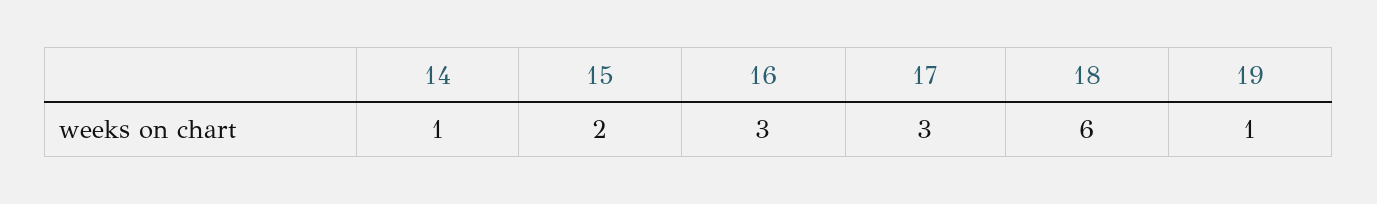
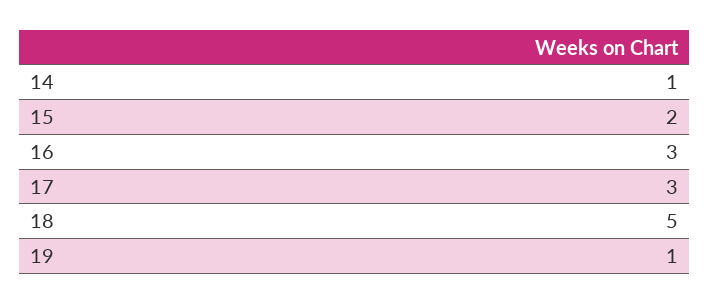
18: 6 -> 5

